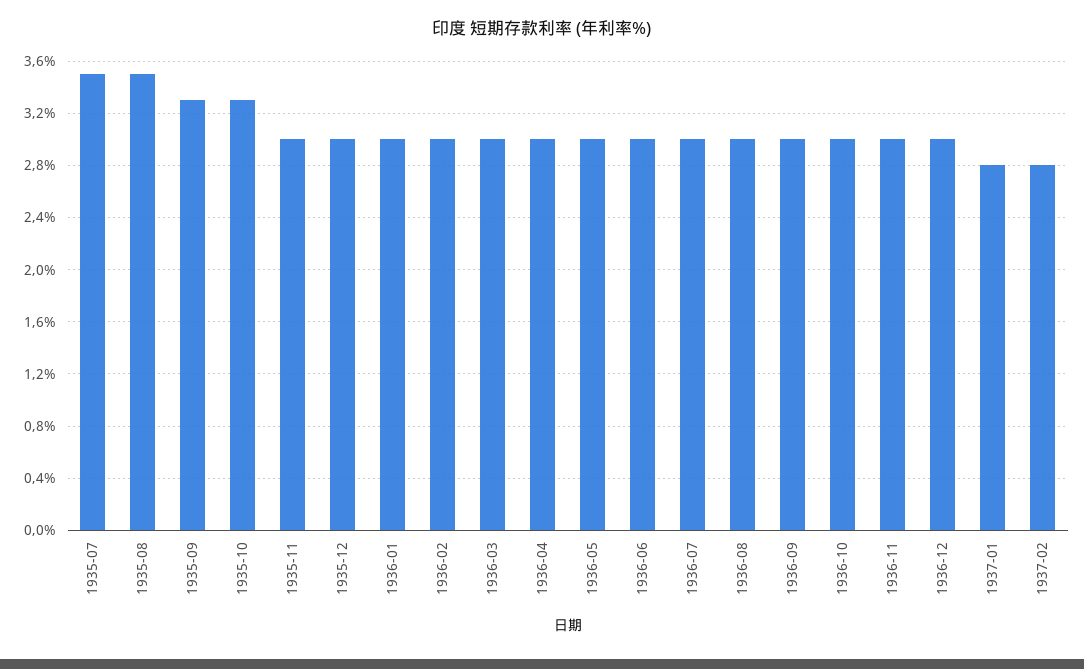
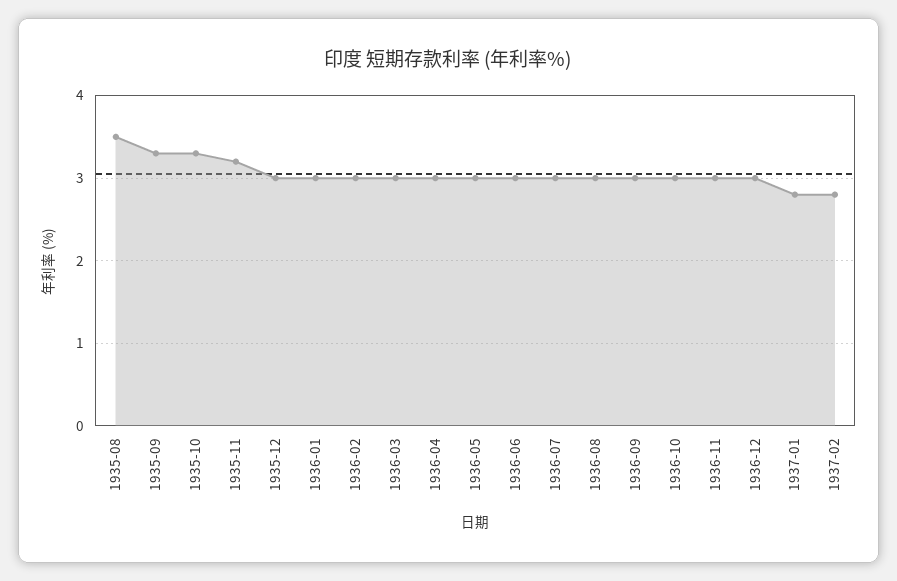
1935-07: 3.5 -> none
1935-11: 3 -> 3.2

